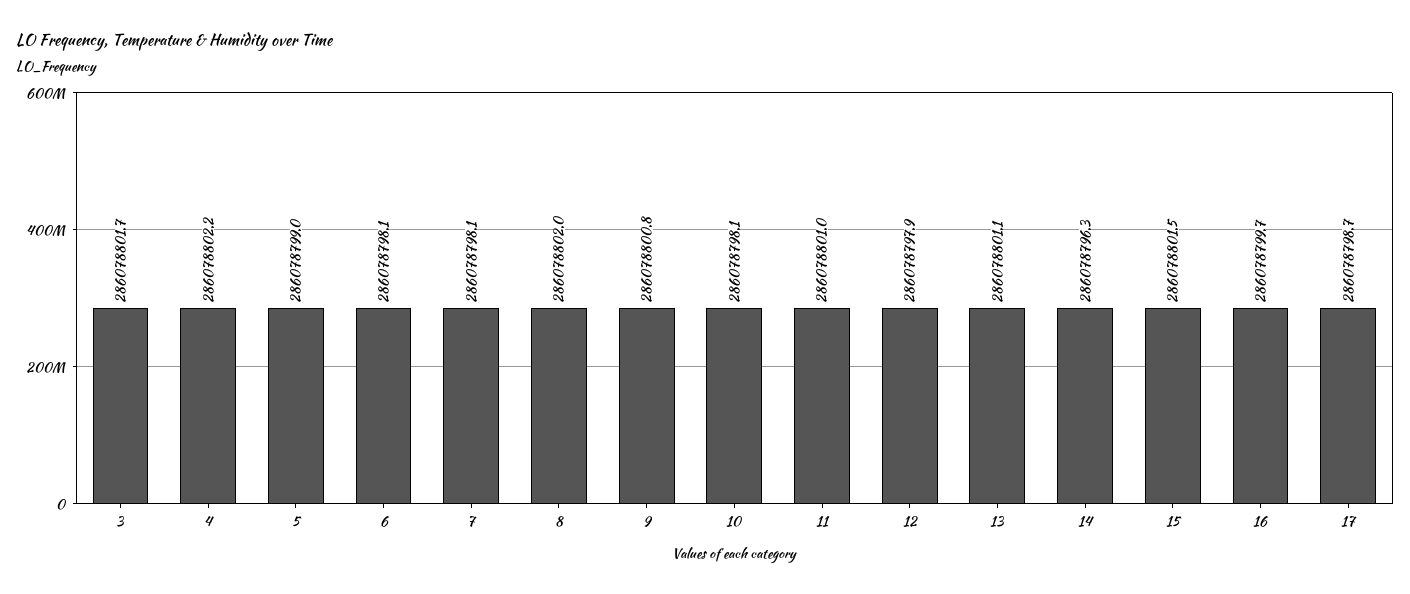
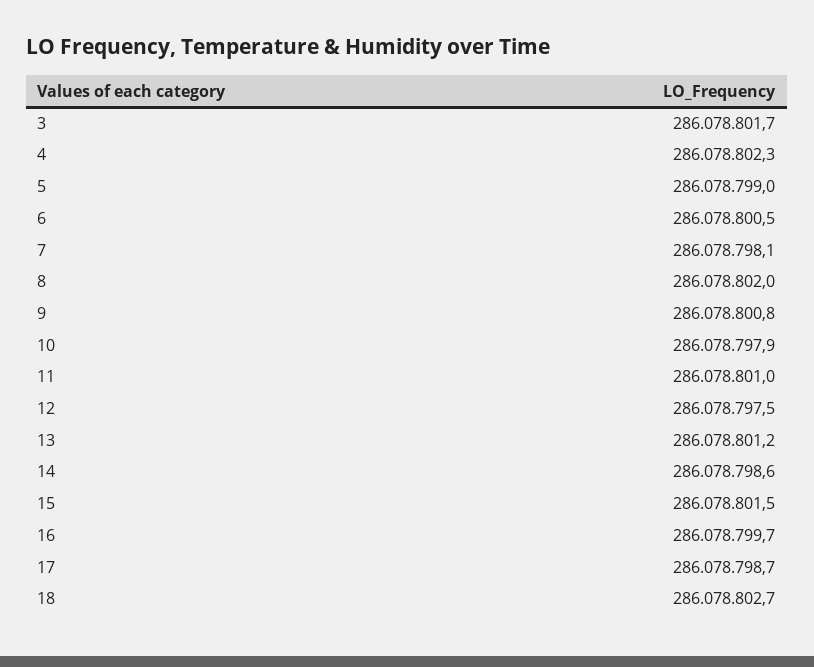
4: 286078802.2 -> 286078802.3
6: 286078798.1 -> 286078800.5
10: 286078798.1 -> 286078797.9
12: 286078797.9 -> 286078797.5
13: 286078801.1 -> 286078801.2
14: 286078796.3 -> 286078798.6
18: none -> 286078802.7

